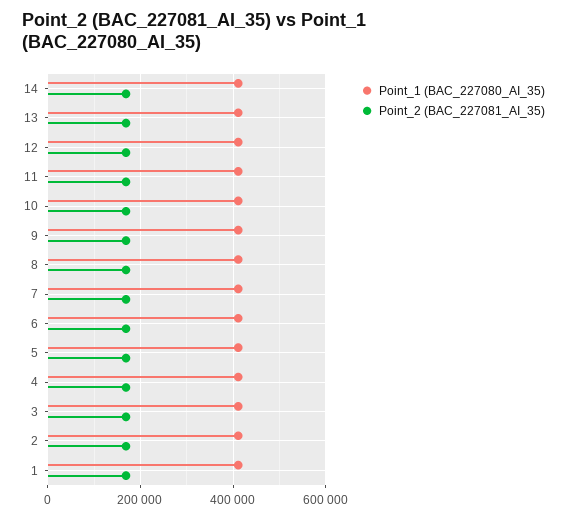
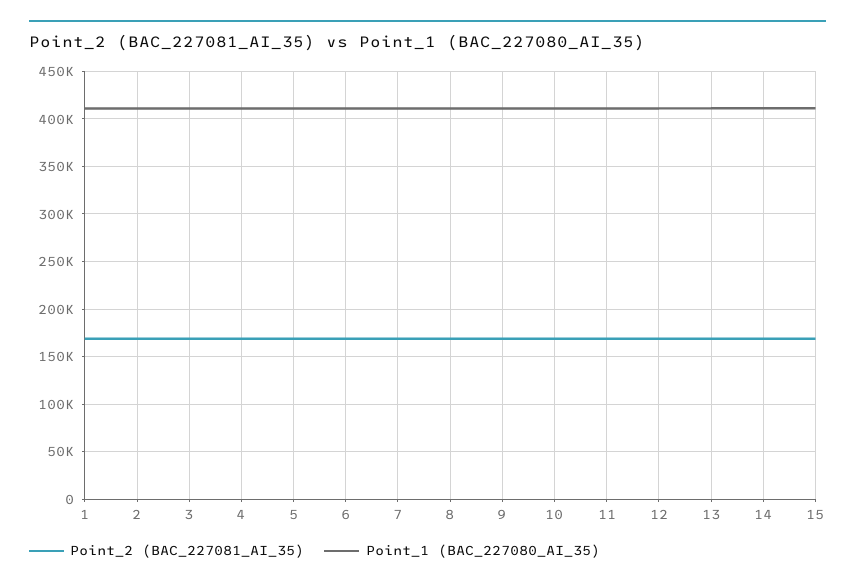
Point_2 (BAC_227081_AI_35), 15: none -> 170000
Point_1 (BAC_227080_AI_35), 15: none -> 410000

